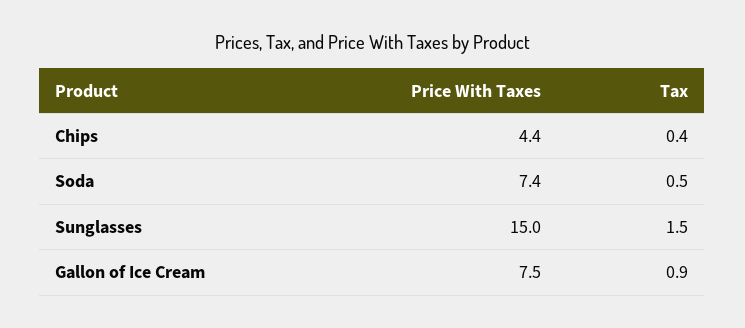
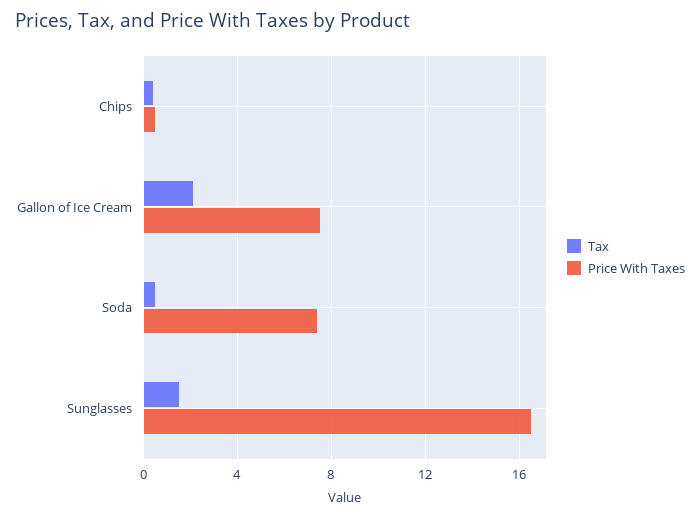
Price With Taxes, Chips: 4.4 -> 0.5
Price With Taxes, Sunglasses: 15 -> 16.5
Tax, Gallon of Ice Cream: 0.9 -> 2

